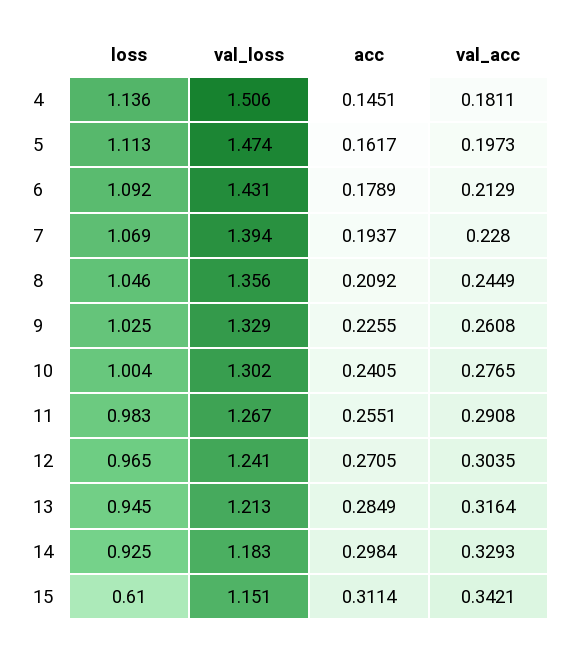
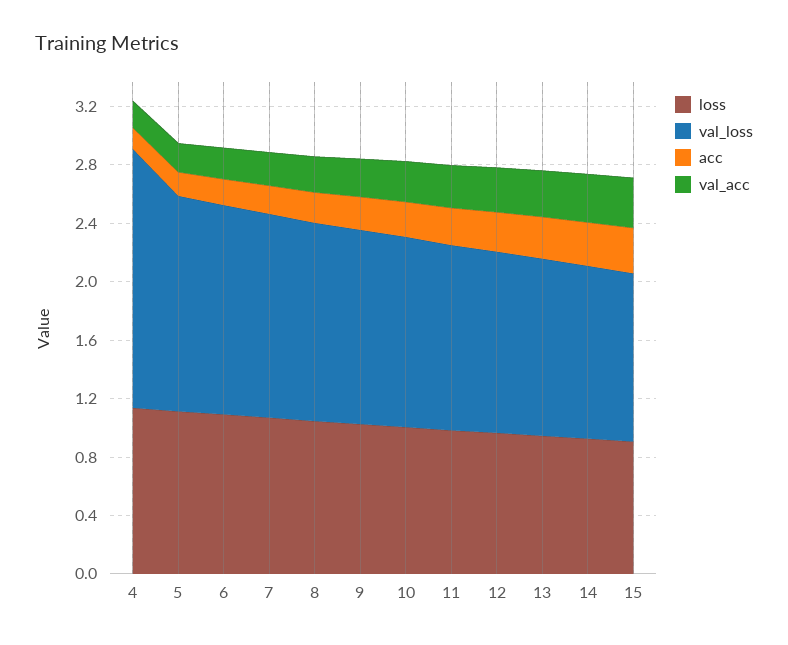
val_loss, 4: 1.506 -> 1.8
loss, 15: 0.61 -> 0.9

